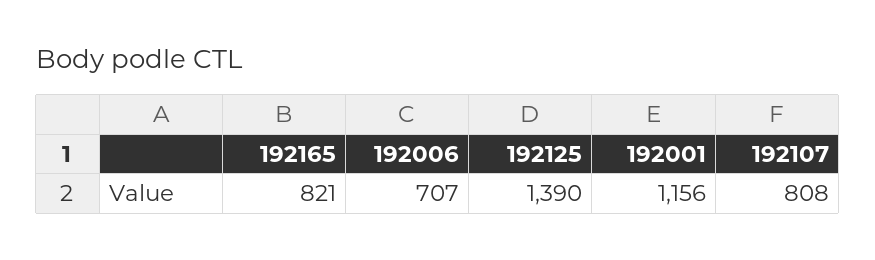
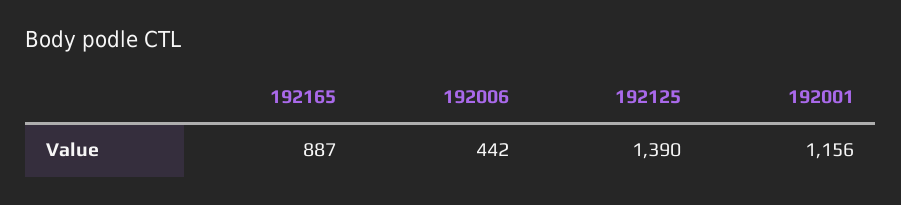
192165: 821 -> 887
192006: 707 -> 442
192107: 808 -> none

